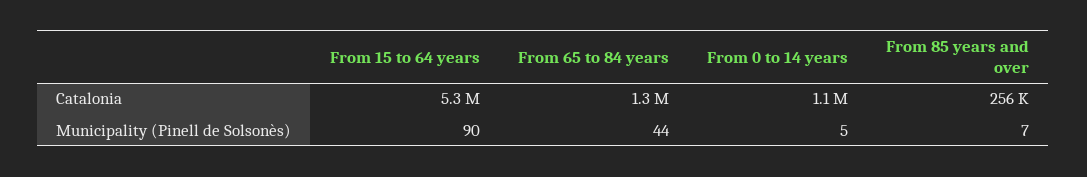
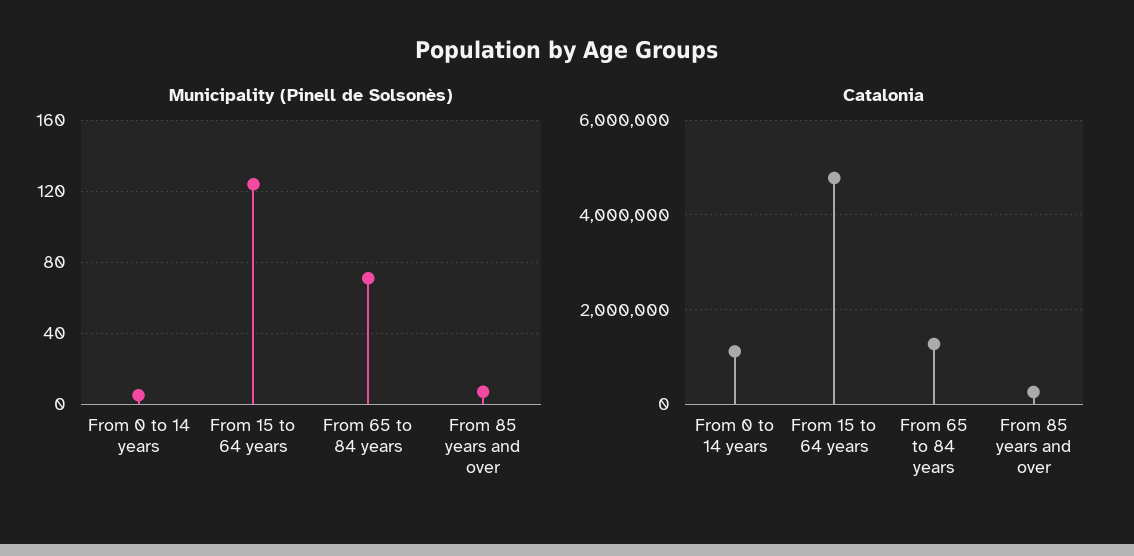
Catalonia, From 15 to 64 years: 5300000 -> 4800000
Municipality (Pinell de Solsonès), From 15 to 64 years: 90 -> 125
Municipality (Pinell de Solsonès), From 65 to 84 years: 44 -> 70

